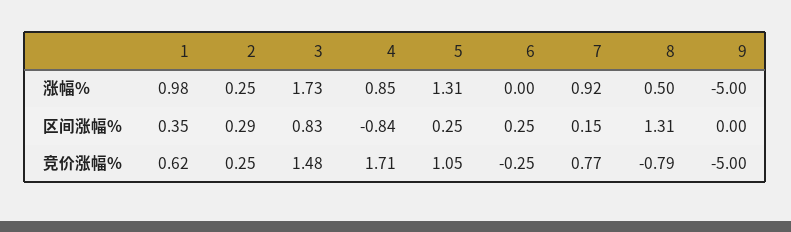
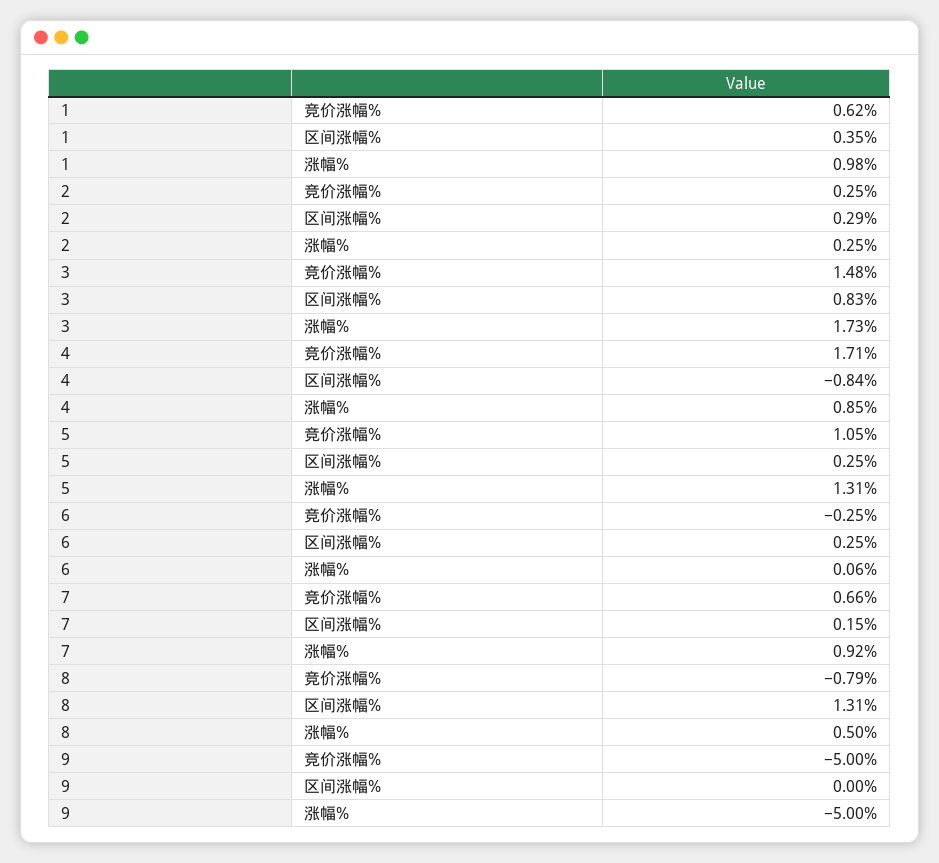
6, 涨幅%: 0 -> 0.06
7, 竞价涨幅%: 0.77 -> 0.66

